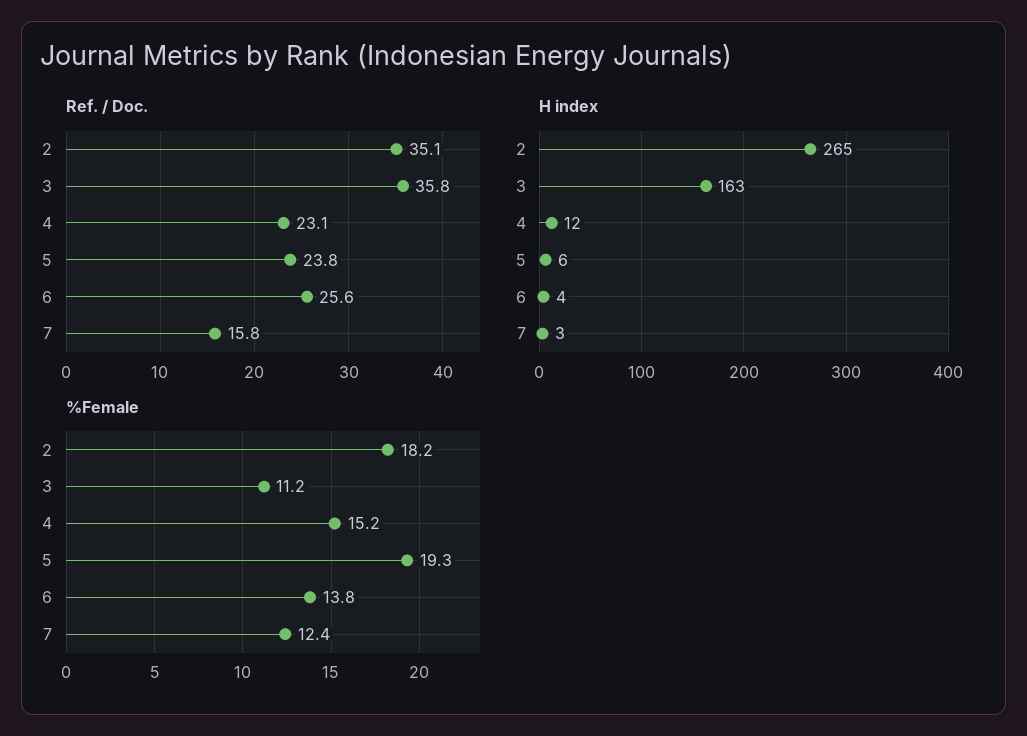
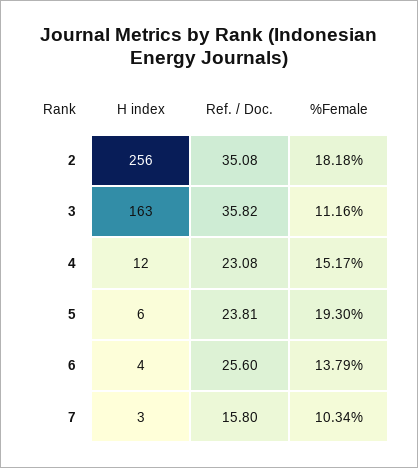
H index, 2: 265 -> 256
%Female, 7: 12.4 -> 10.34

